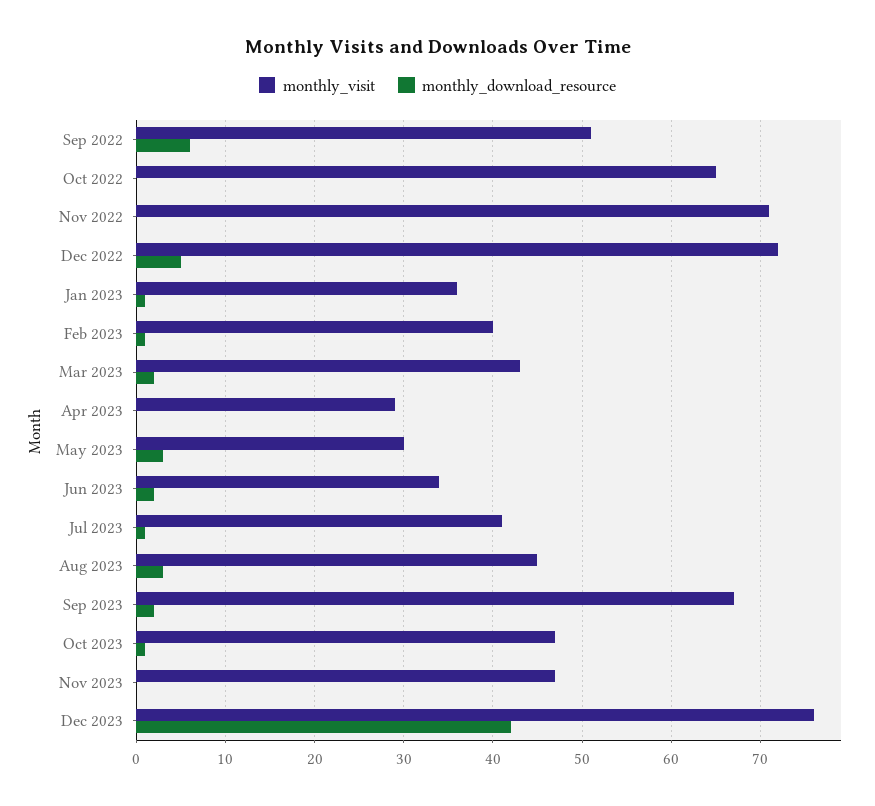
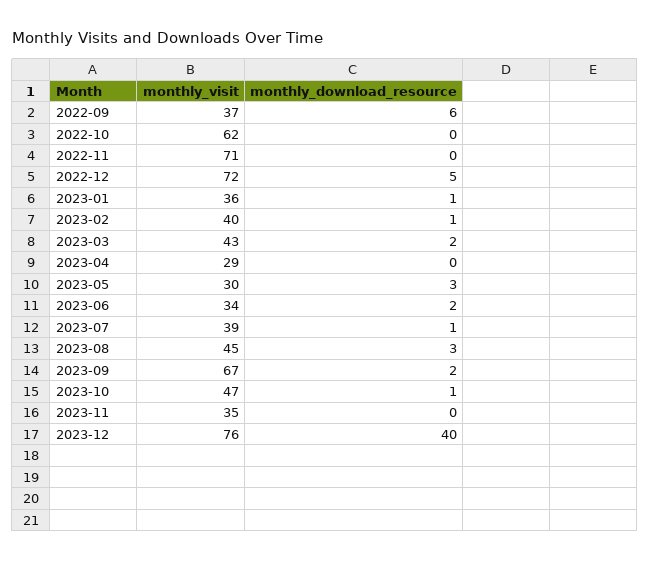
monthly_visit, Sep 2022: 51 -> 37
monthly_visit, Oct 2022: 65 -> 62
monthly_visit, Jul 2023: 41 -> 39
monthly_visit, Nov 2023: 47 -> 35
monthly_download_resource, Dec 2023: 42 -> 40

